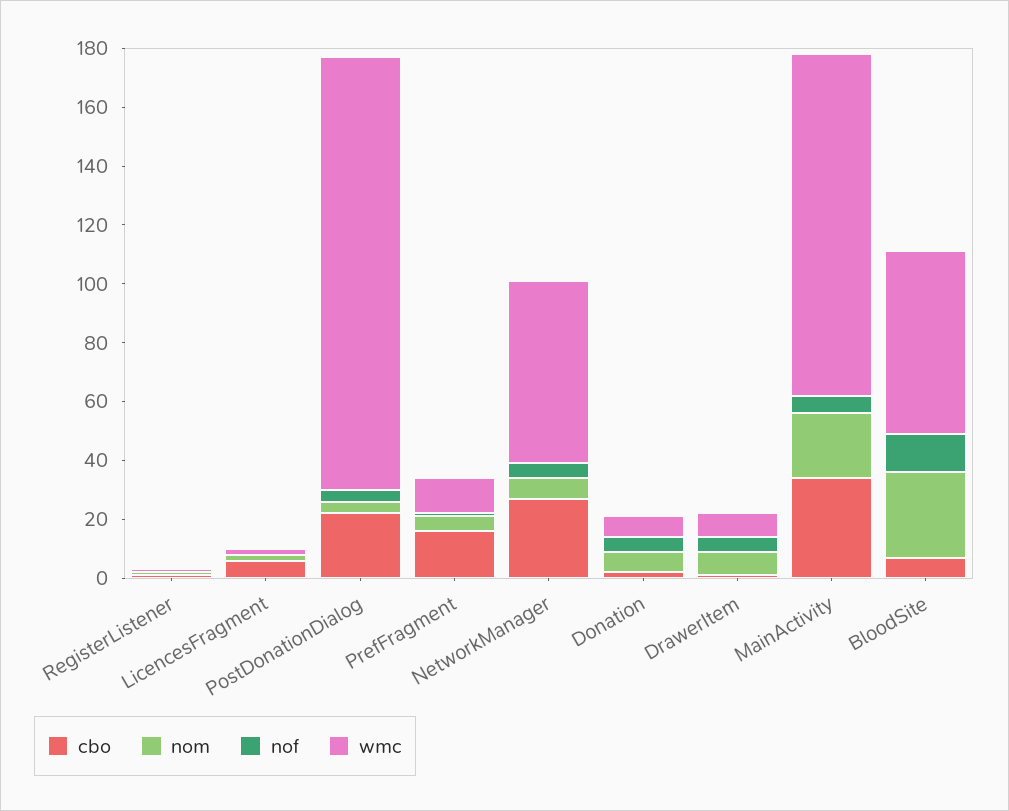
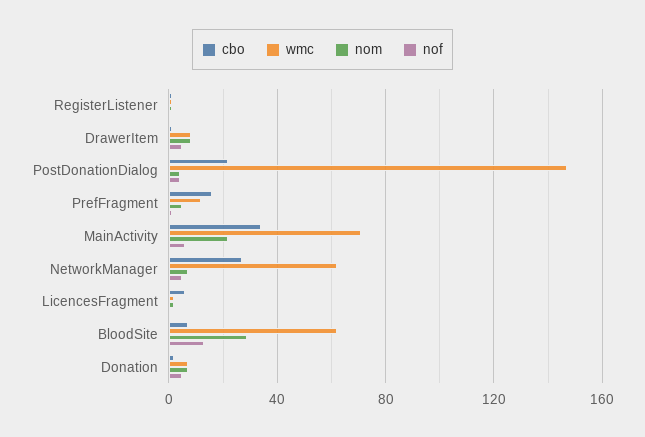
wmc, MainActivity: 115 -> 70

